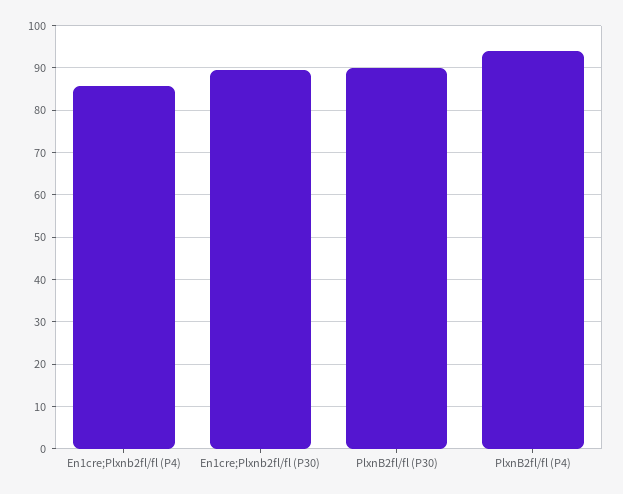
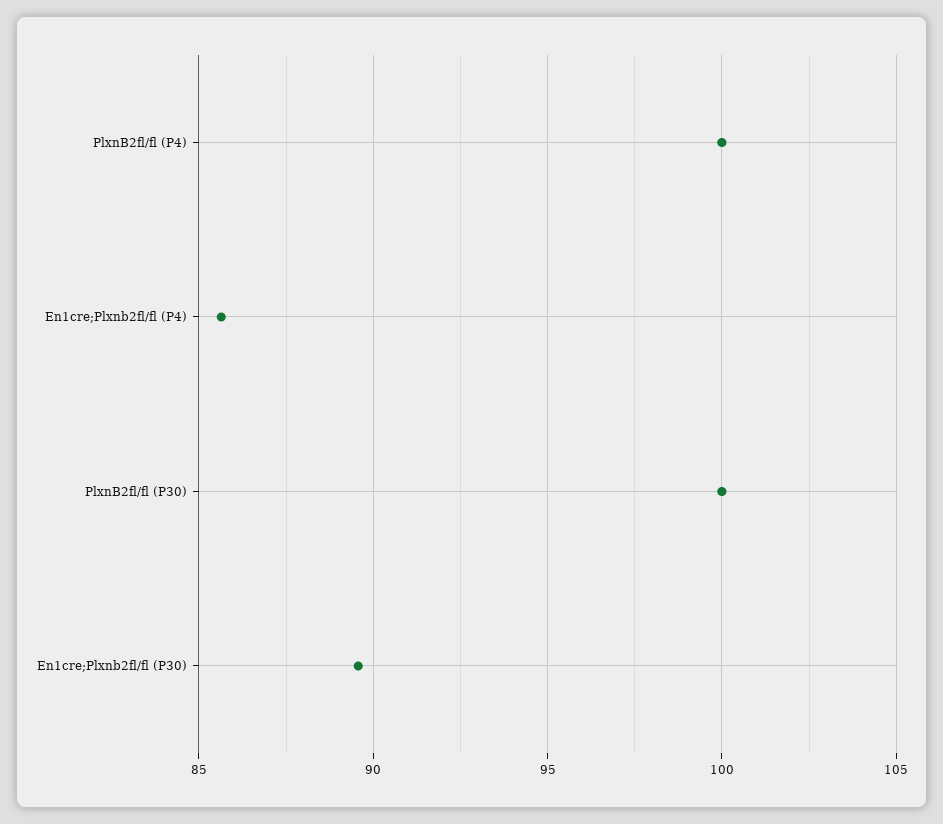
PlxnB2fl/fl (P30): 90 -> 100
PlxnB2fl/fl (P4): 94 -> 100

